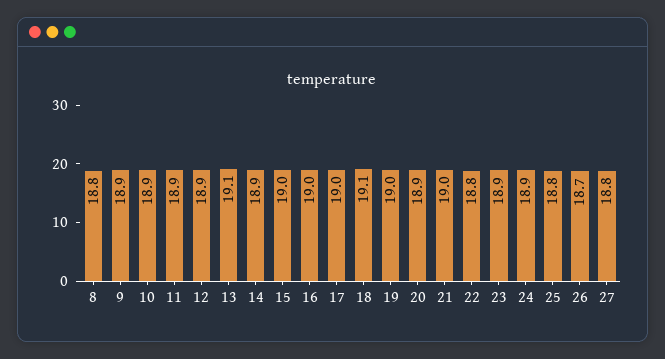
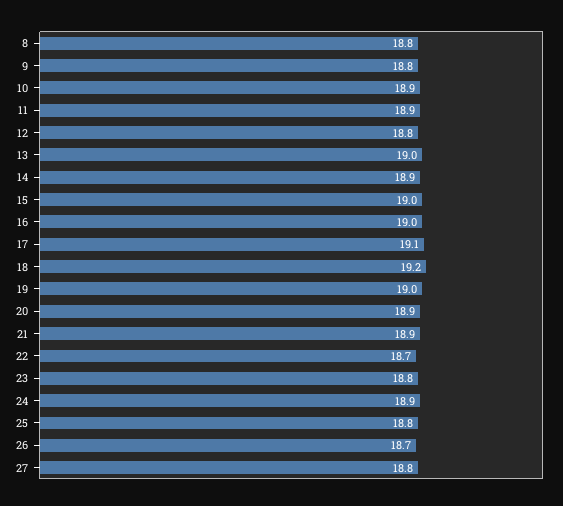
9: 18.9 -> 18.8
12: 18.9 -> 18.8
13: 19.1 -> 19
17: 19 -> 19.1
18: 19.1 -> 19.2
21: 19 -> 18.9
22: 18.8 -> 18.7
23: 18.9 -> 18.8

